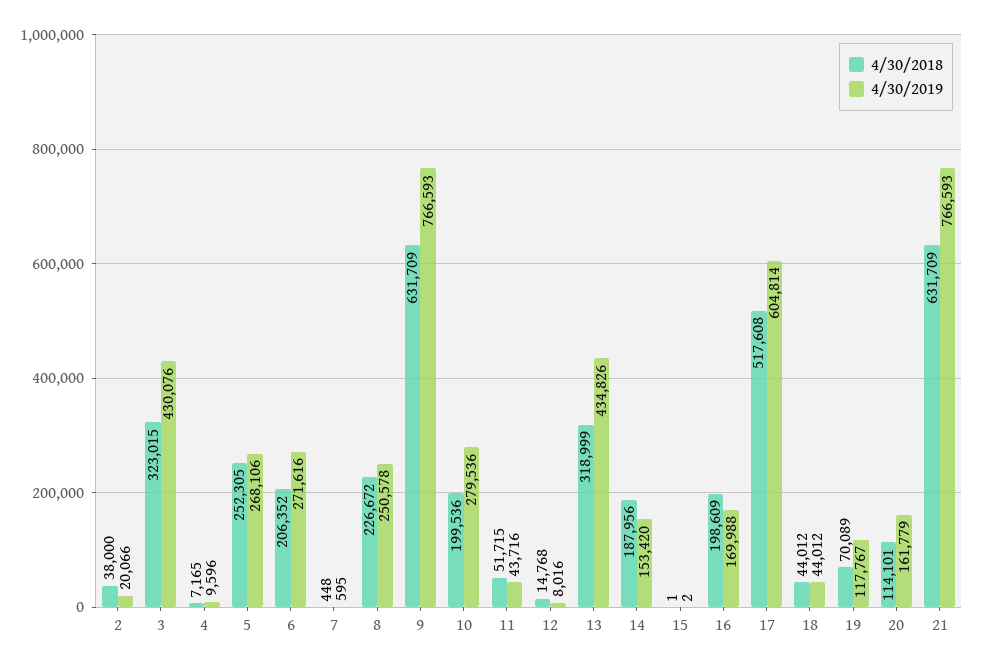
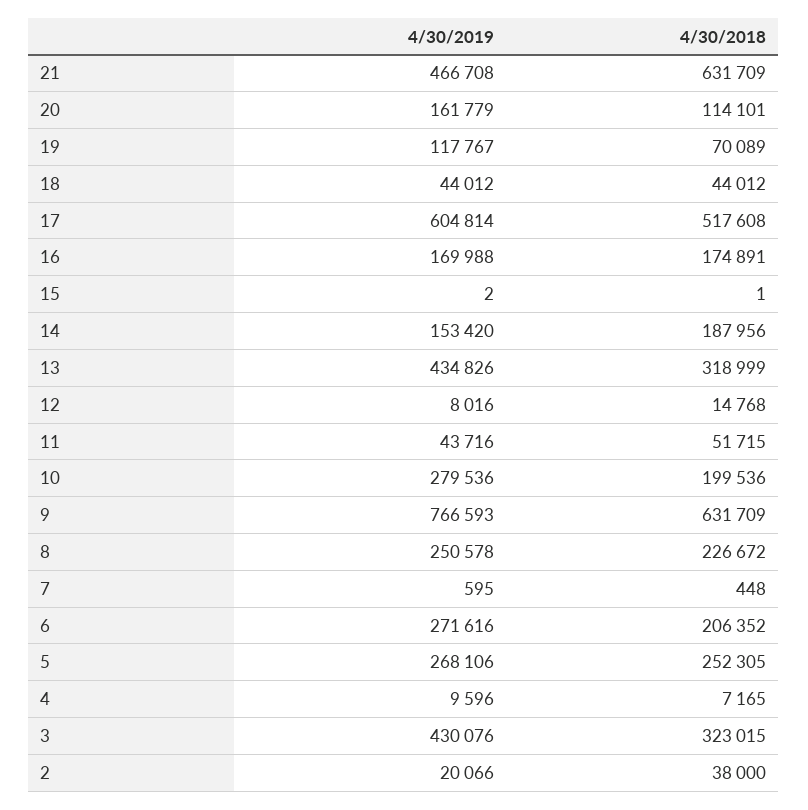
4/30/2018, 16: 198609 -> 174891
4/30/2019, 21: 766593 -> 466708

